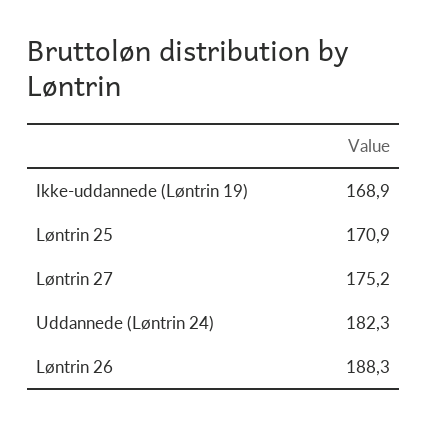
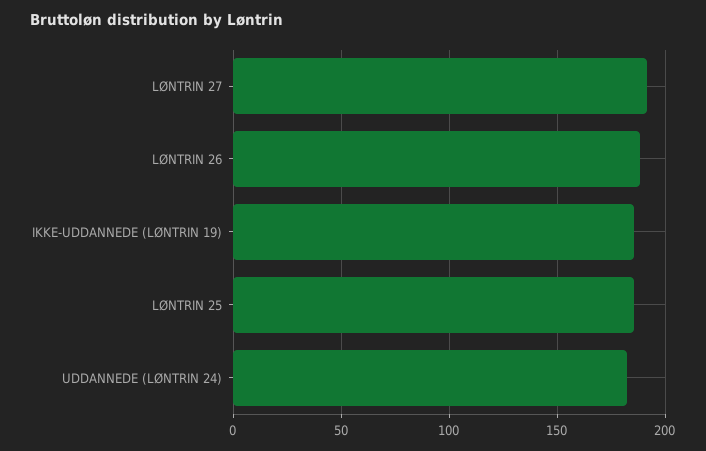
Ikke-uddannede (Løntrin 19): 168.9 -> 185
Løntrin 25: 170.9 -> 185
Løntrin 27: 175.2 -> 190

